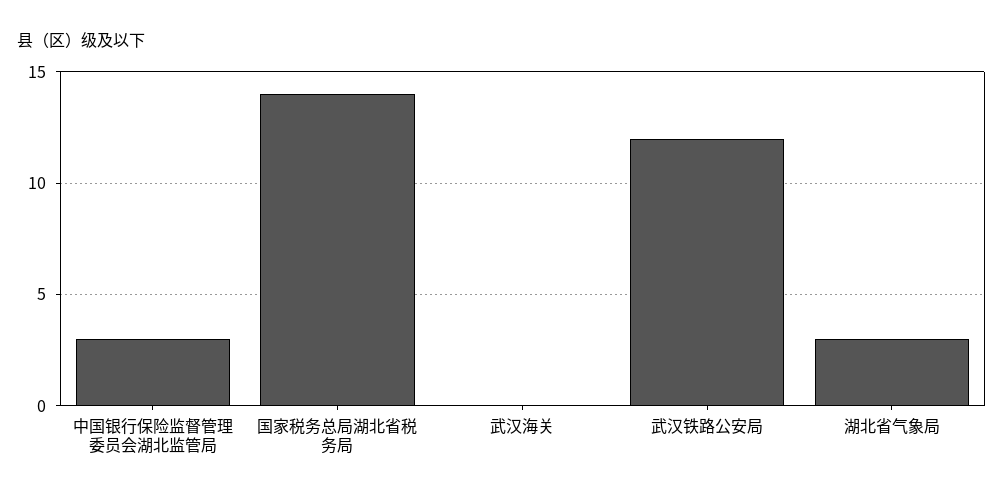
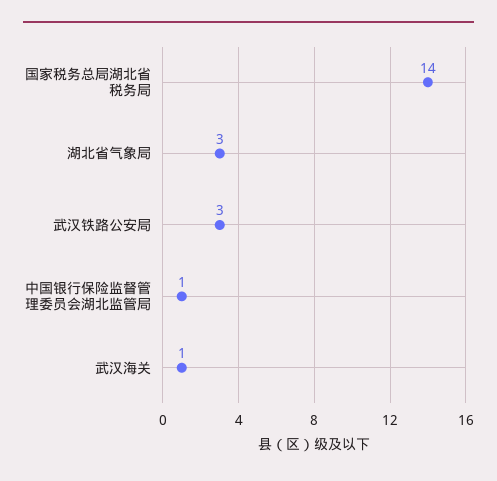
中国银行保险监督管理委员会湖北监管局: 3 -> 1
武汉海关: 0 -> 1
武汉铁路公安局: 12 -> 3

